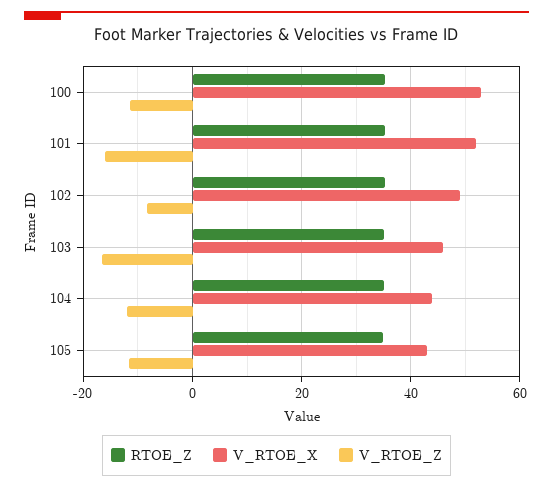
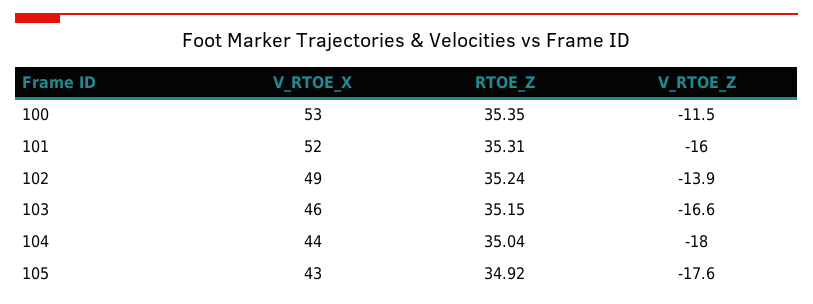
V_RTOE_Z, 102: -8 -> -13.9
V_RTOE_Z, 104: -12 -> -18
V_RTOE_Z, 105: -12 -> -17.6

